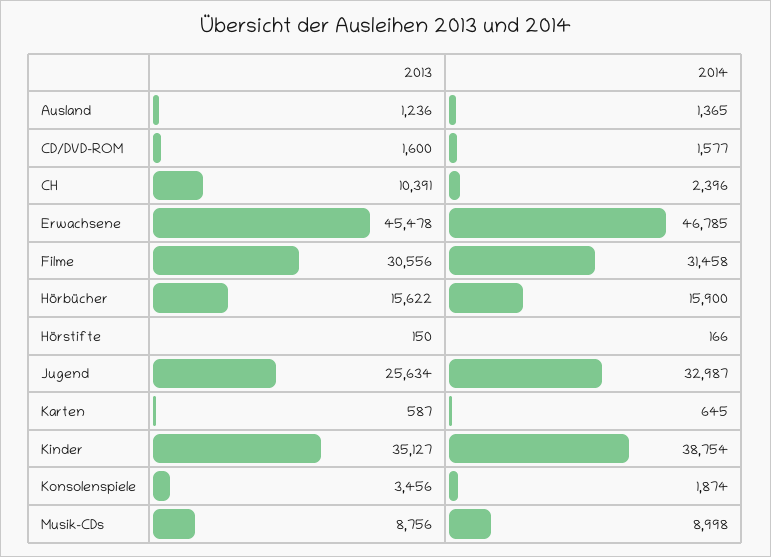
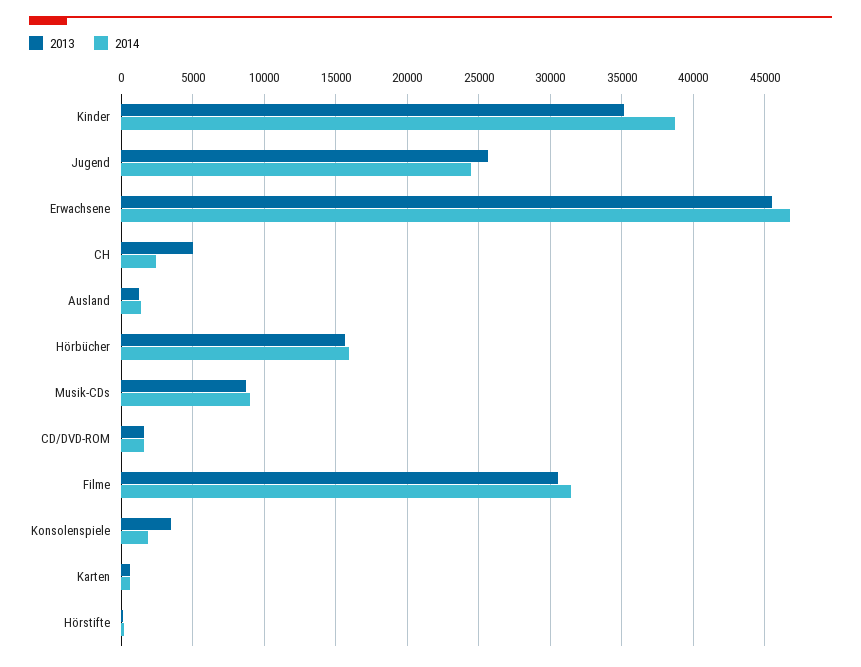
2013, CH: 10391 -> 5000
2014, Jugend: 32987 -> 24500

